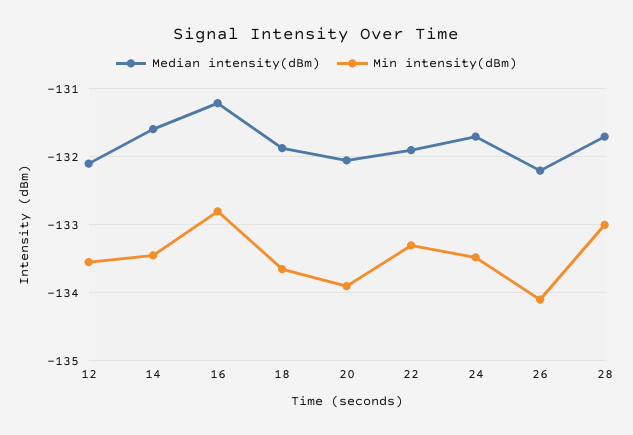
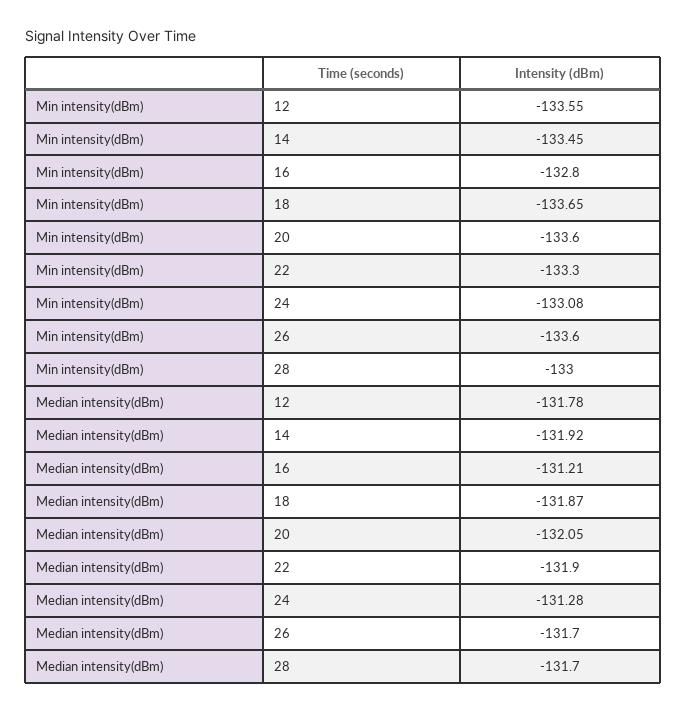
Median intensity(dBm), 12: -132.1 -> -131.78
Median intensity(dBm), 14: -131.6 -> -131.92
Min intensity(dBm), 20: -133.9 -> -133.6
Median intensity(dBm), 24: -131.7 -> -131.28
Min intensity(dBm), 24: -133.5 -> -133.08
Median intensity(dBm), 26: -132.2 -> -131.7
Min intensity(dBm), 26: -134.1 -> -133.6

